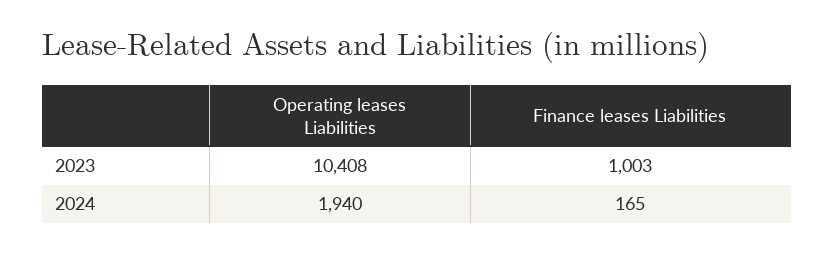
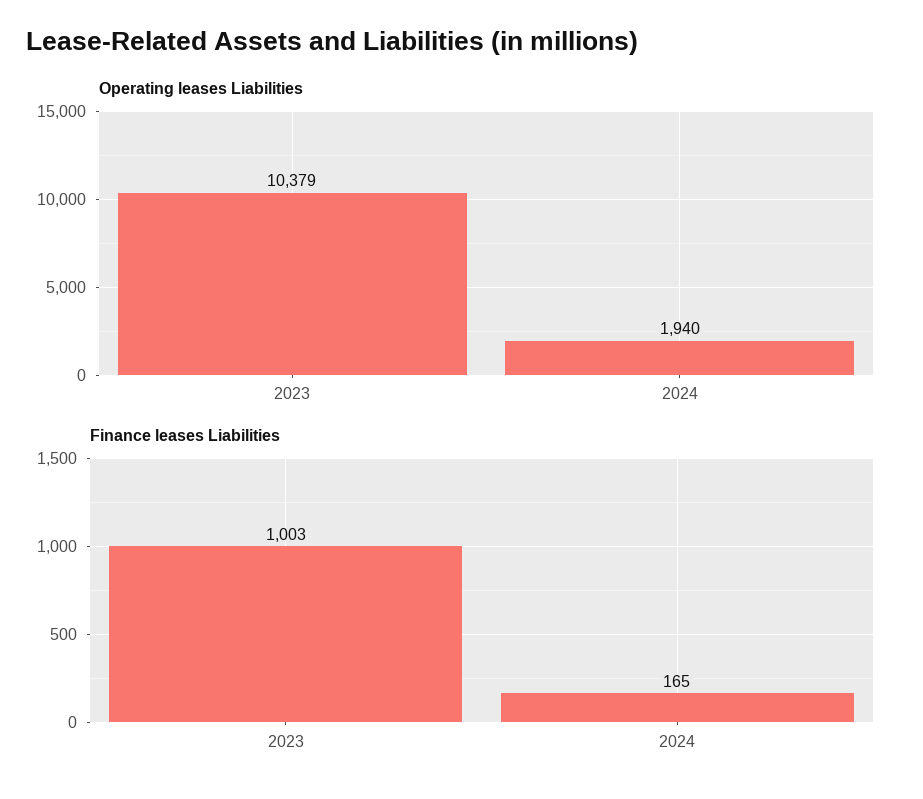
Operating leases Liabilities, 2023: 10408 -> 10379

